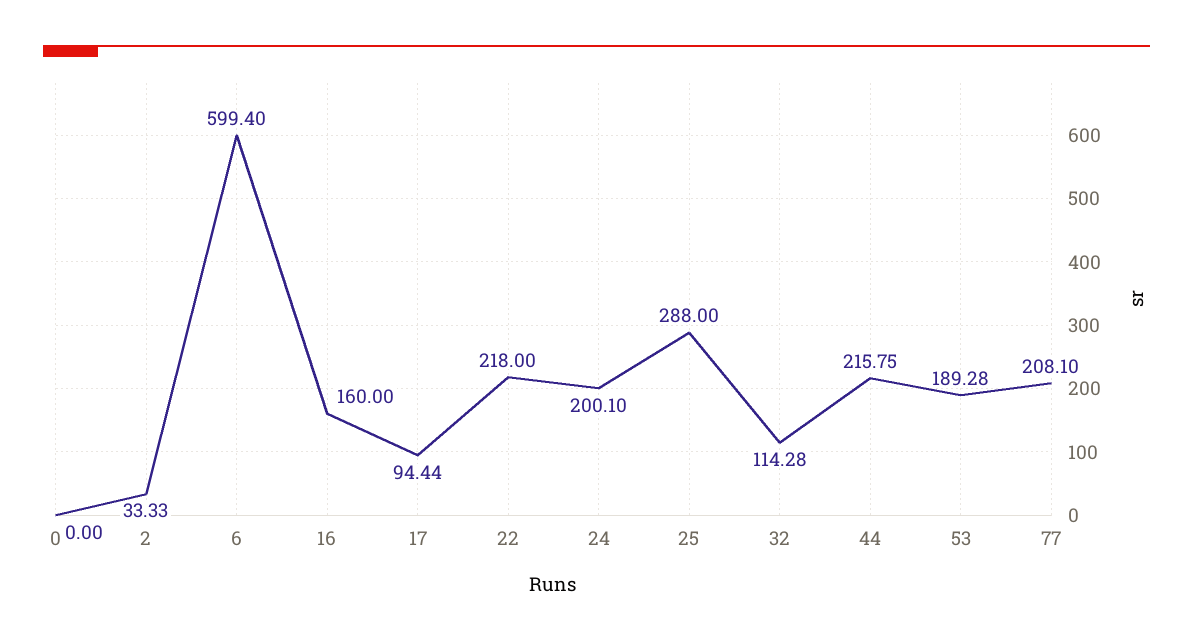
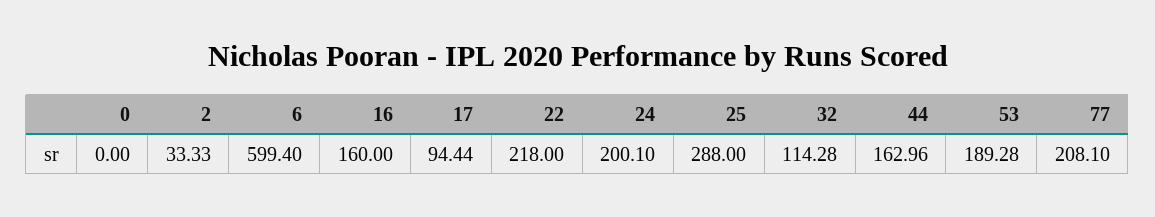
44: 215.75 -> 162.96

